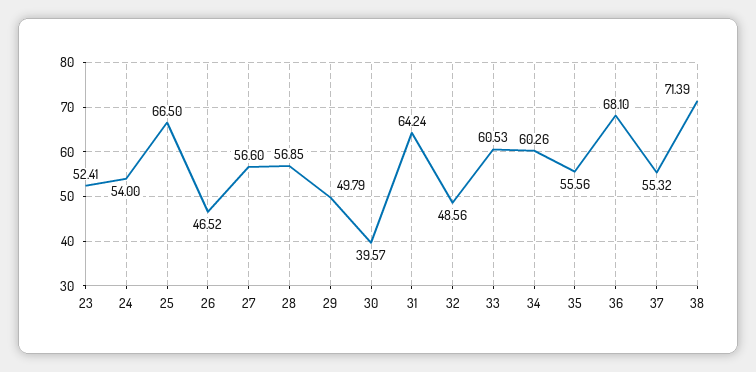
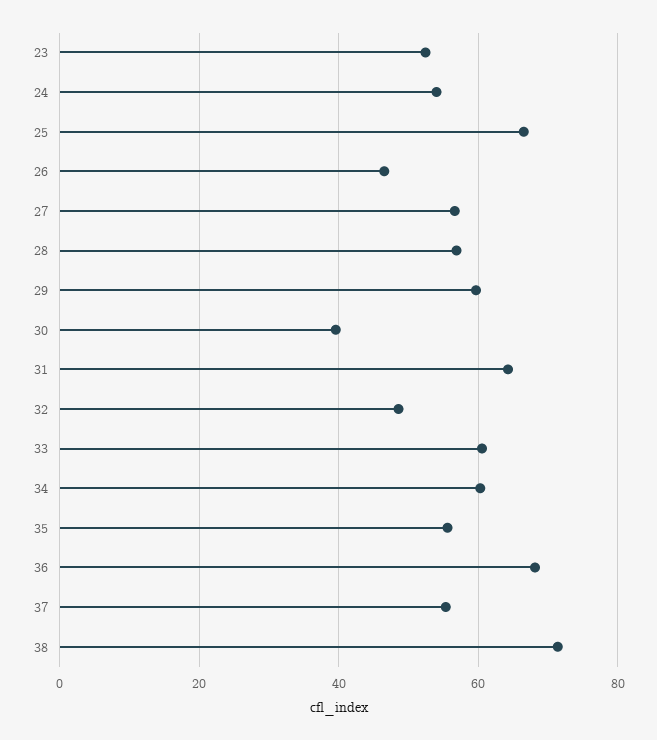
29: 49.79 -> 60

